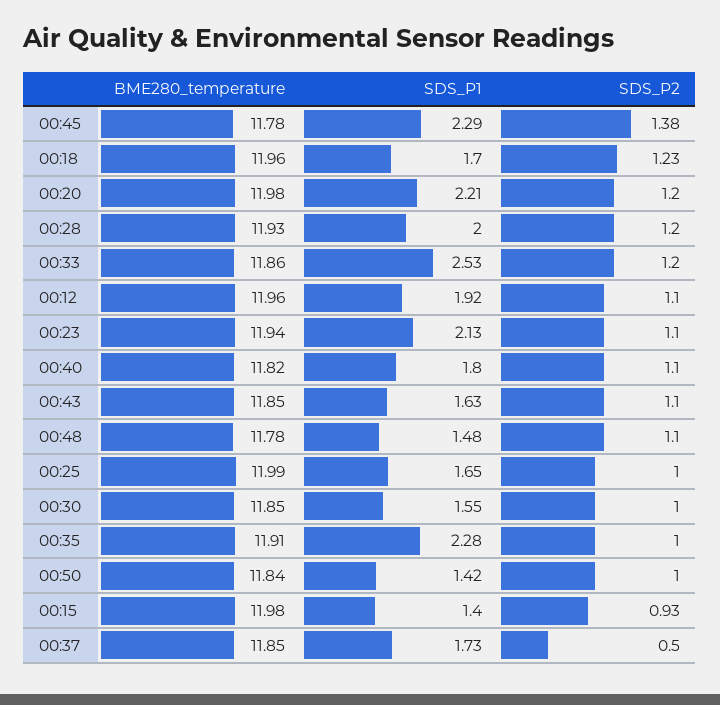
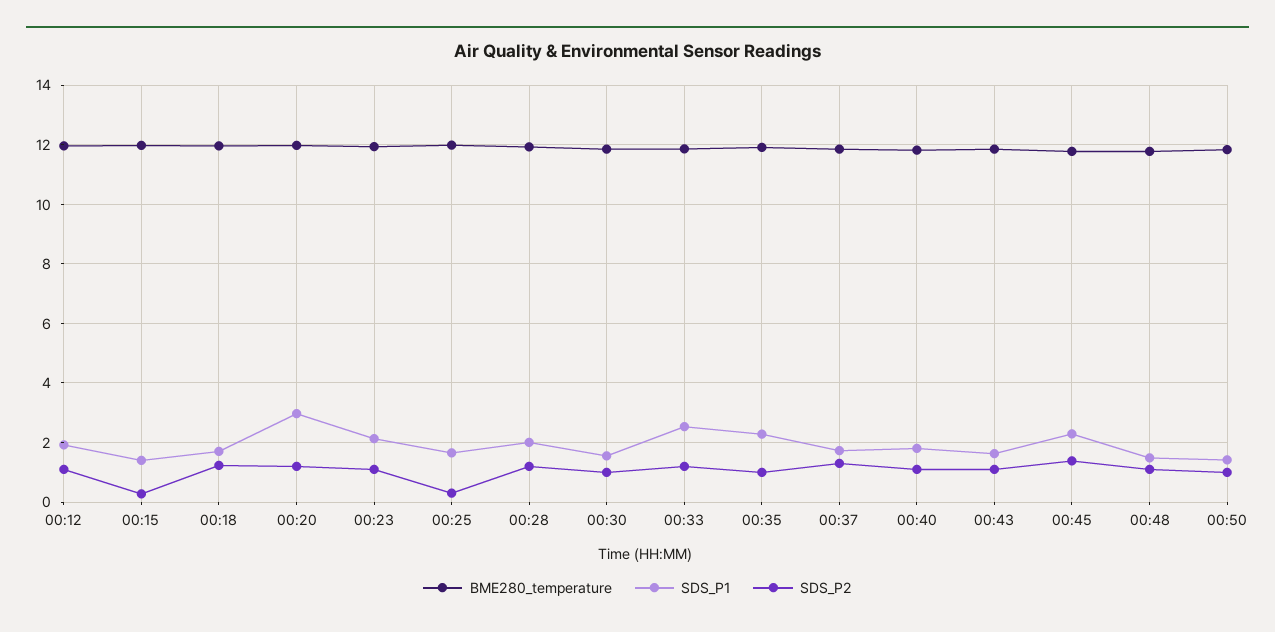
SDS_P1, 00:20: 2.21 -> 3
SDS_P2, 00:25: 1 -> 0.25
SDS_P2, 00:15: 0.93 -> 0.25
SDS_P2, 00:37: 0.5 -> 1.25

